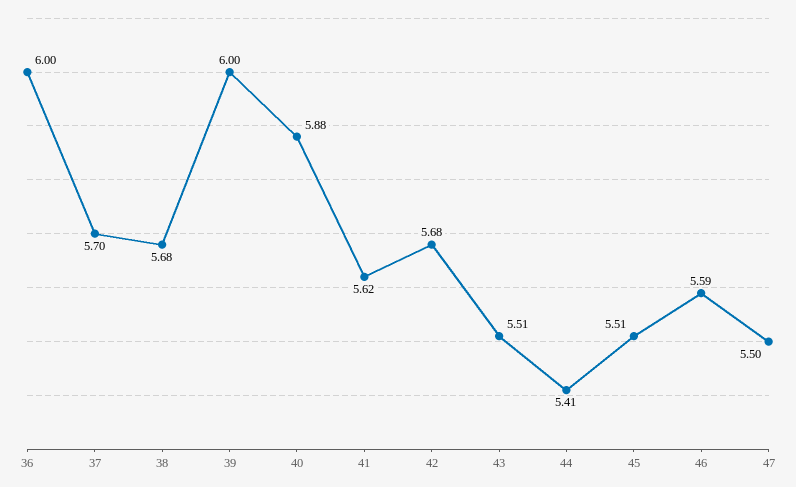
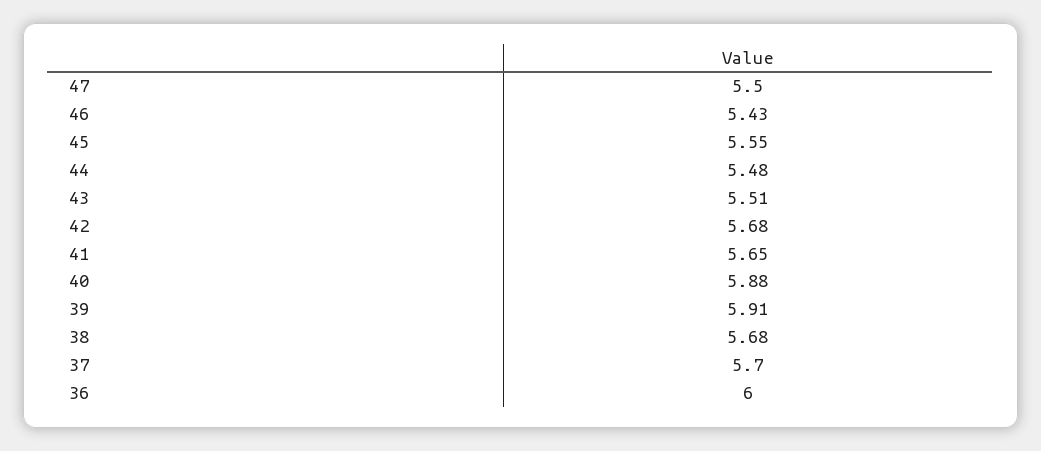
39: 6 -> 5.91
41: 5.62 -> 5.65
44: 5.41 -> 5.48
45: 5.51 -> 5.55
46: 5.59 -> 5.43

